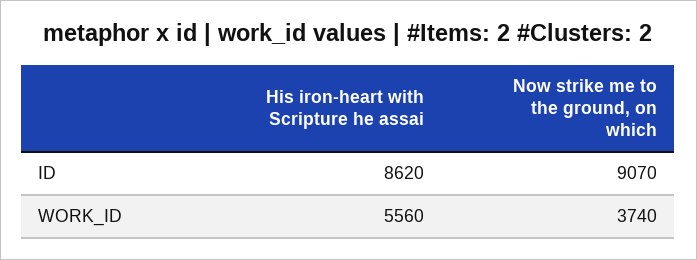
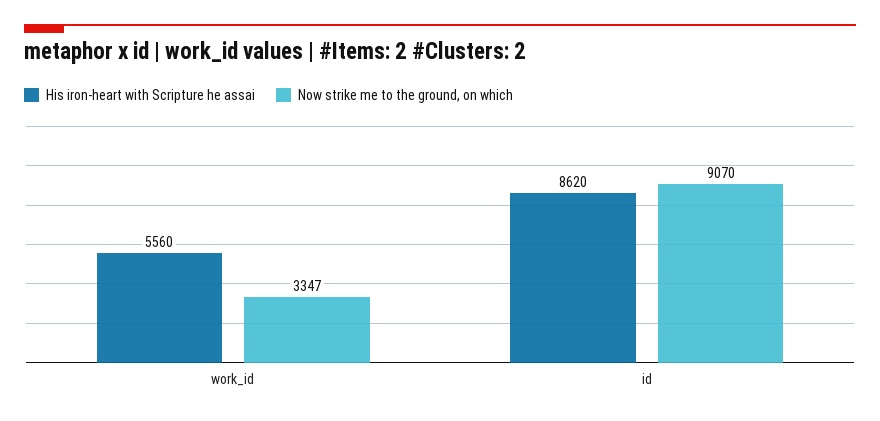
Now strike me to the ground, on which, WORK_ID: 3740 -> 3347

